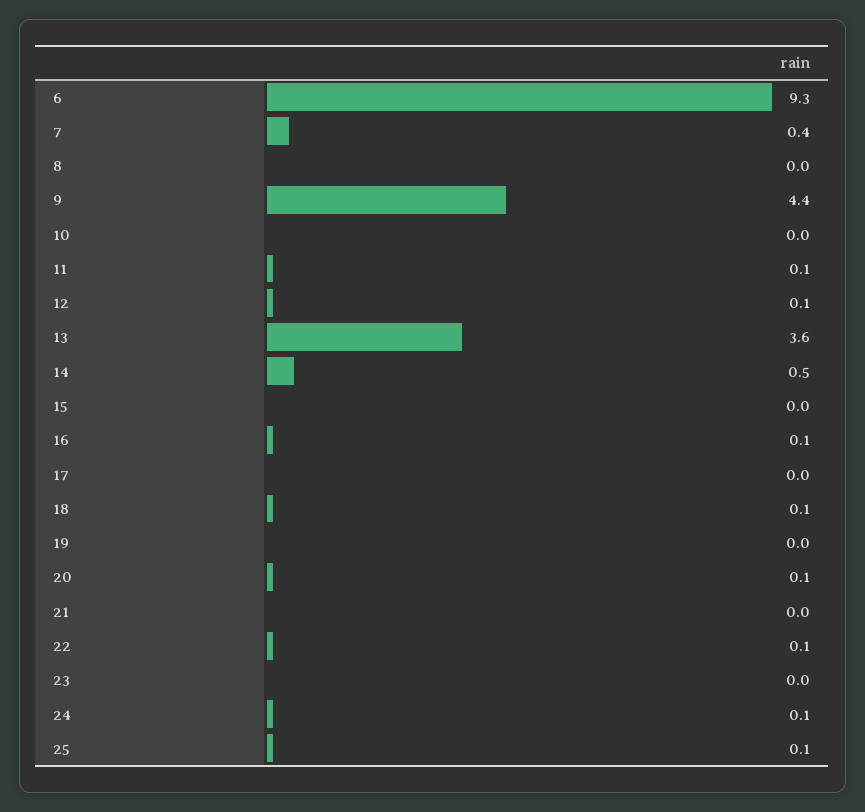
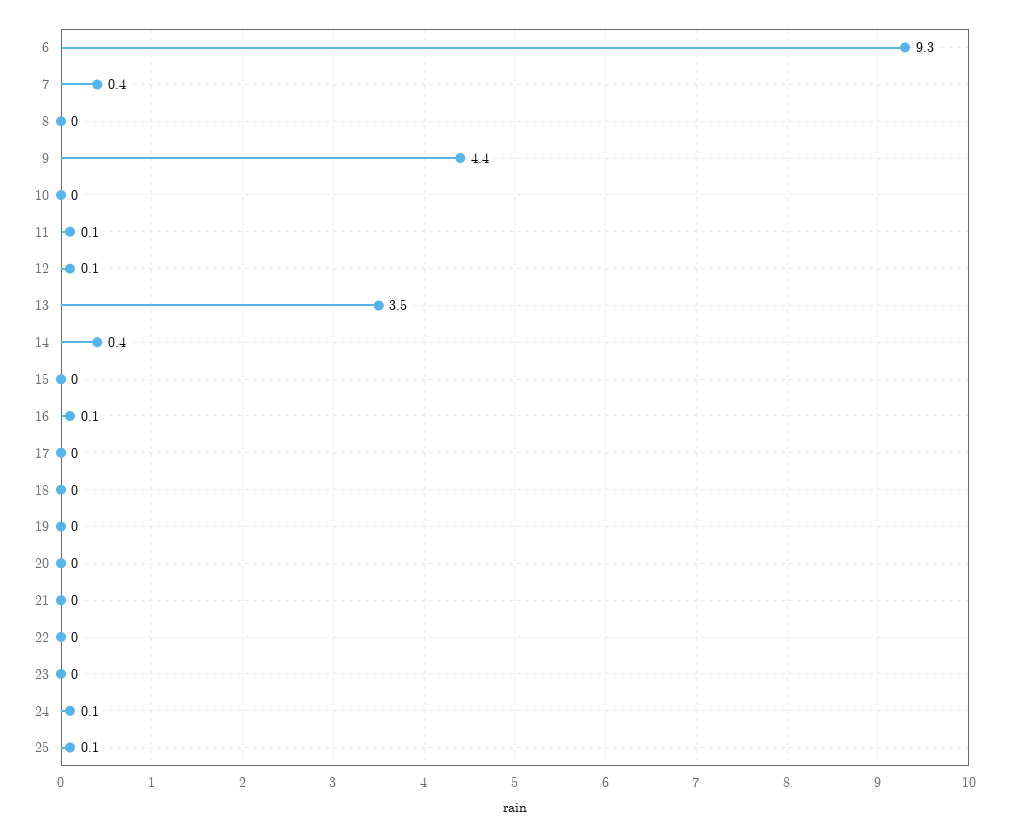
13: 3.6 -> 3.5
14: 0.5 -> 0.4
18: 0.1 -> 0
20: 0.1 -> 0
22: 0.1 -> 0

